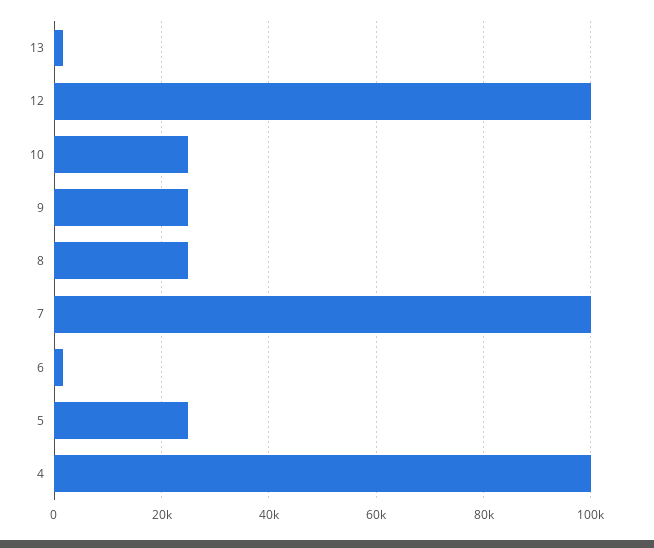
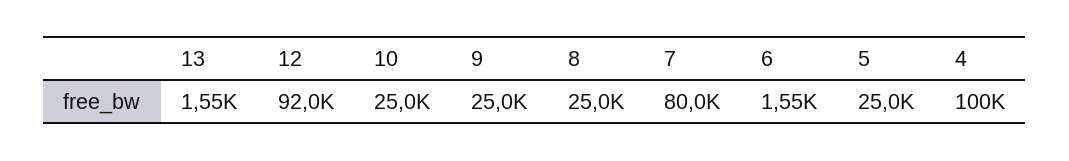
12: 100000 -> 92000
7: 100000 -> 80000

